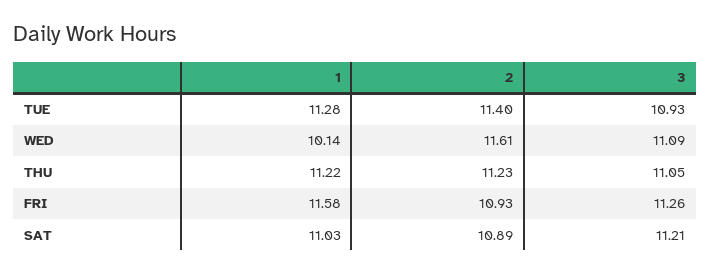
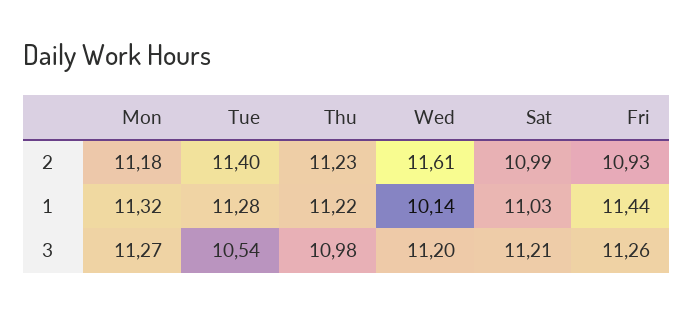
3, TUE: 10.93 -> 10.54
3, WED: 11.09 -> 11.2
3, THU: 11.05 -> 10.98
1, FRI: 11.58 -> 11.44
2, SAT: 10.89 -> 10.99
2, Mon: none -> 11.18
1, Mon: none -> 11.32
3, Mon: none -> 11.27

